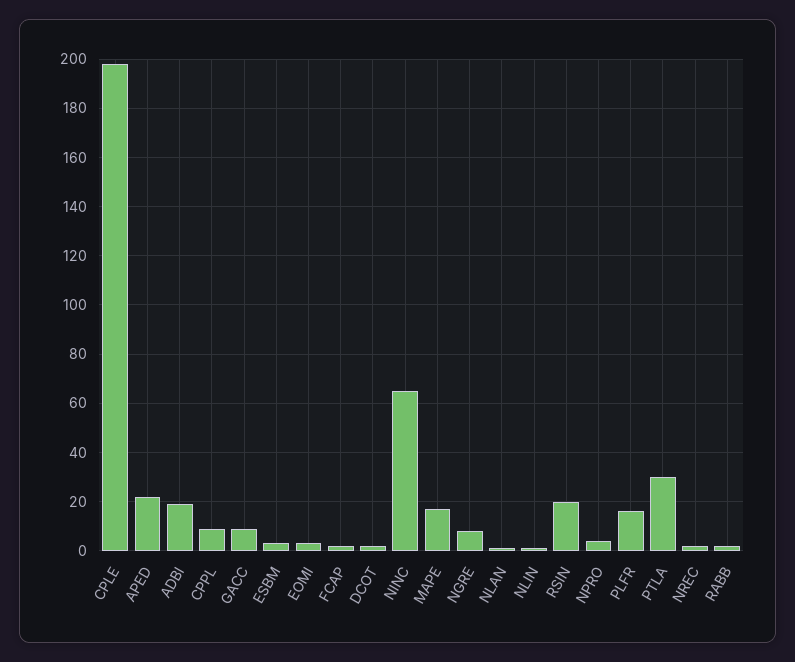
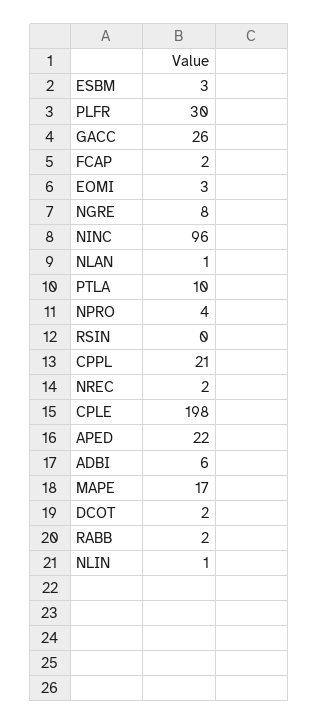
ADBI: 20 -> 6
CPPL: 10 -> 21
GACC: 10 -> 26
NINC: 65 -> 96
RSIN: 20 -> 0
PLFR: 15 -> 30
PTLA: 30 -> 10

